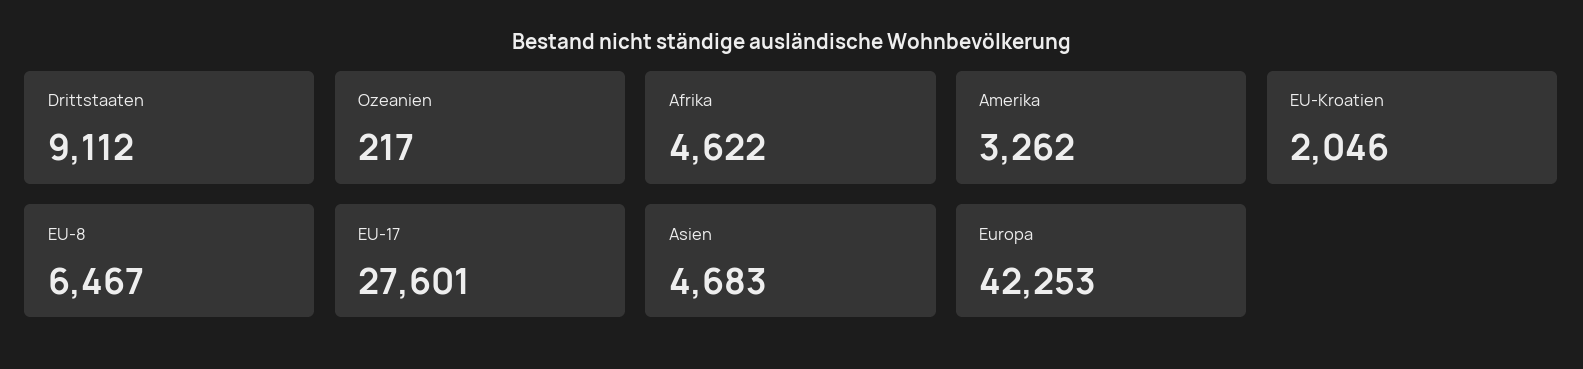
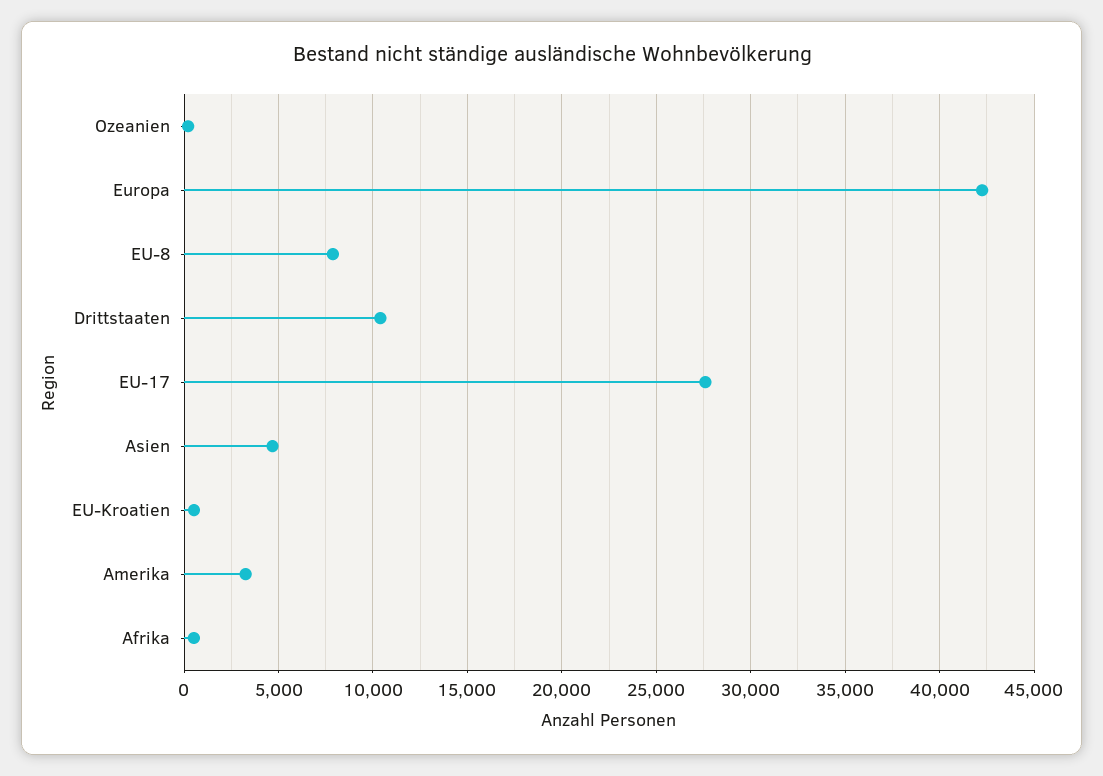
Drittstaaten: 9112 -> 10500
Afrika: 4622 -> 500
EU-Kroatien: 2046 -> 500
EU-8: 6467 -> 8000

